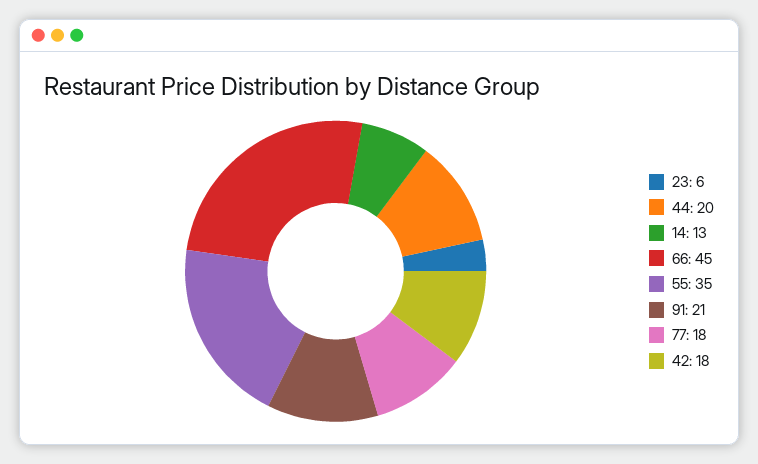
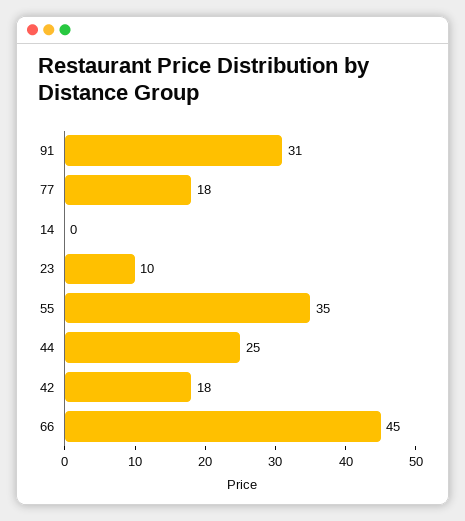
23: 6 -> 10
44: 20 -> 25
14: 13 -> 0
91: 21 -> 31

